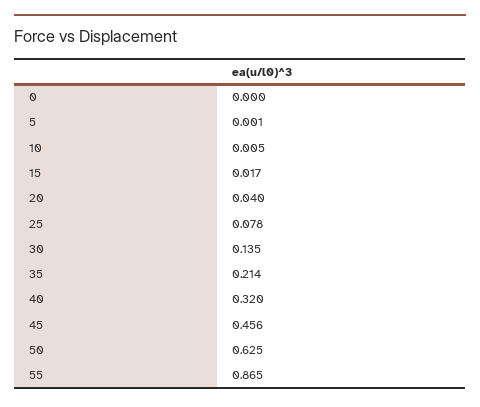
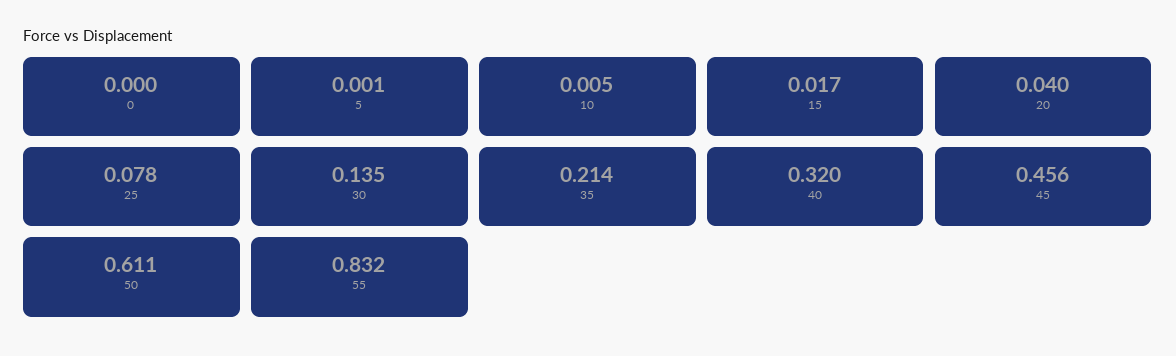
50: 0.625 -> 0.611
55: 0.865 -> 0.832

